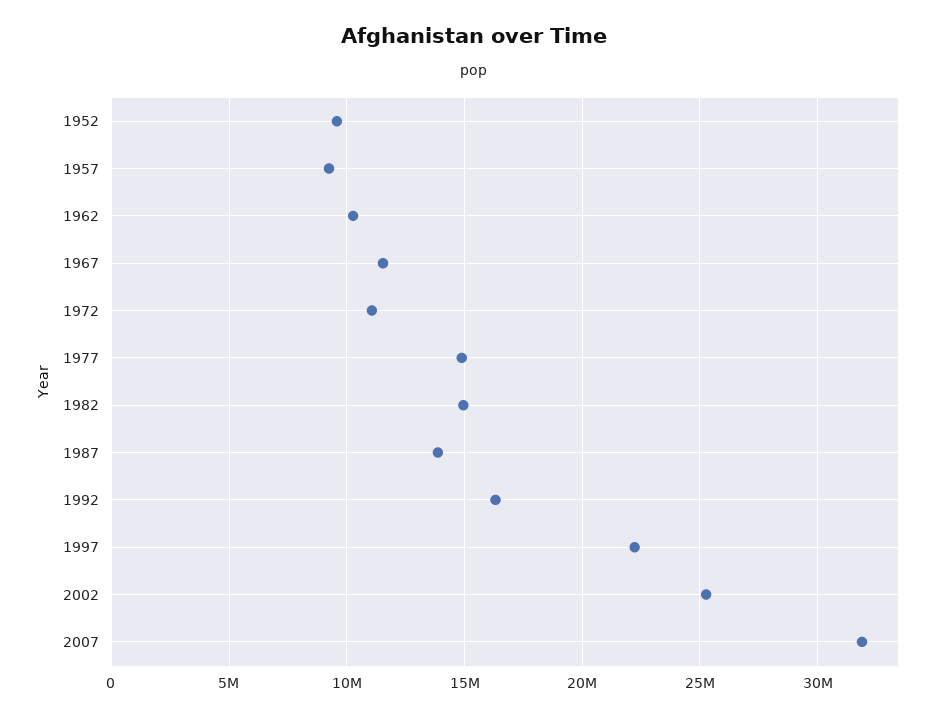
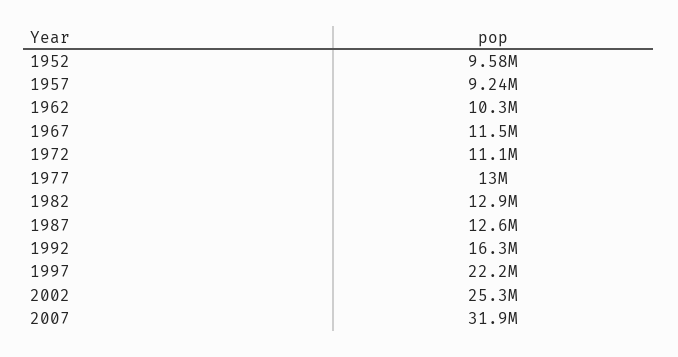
1977: 15000000 -> 13000000
1982: 15000000 -> 12900000
1987: 14000000 -> 12600000

